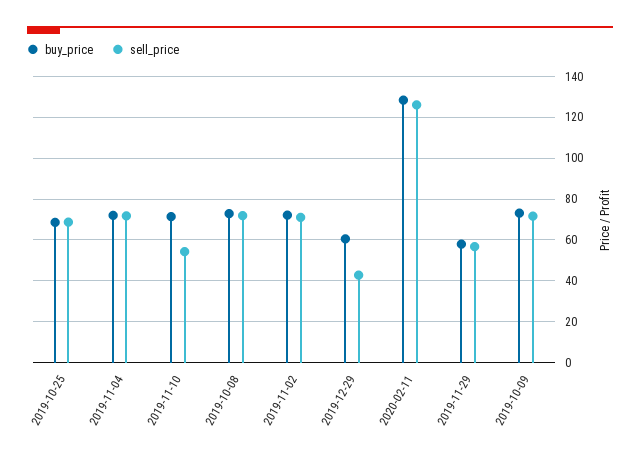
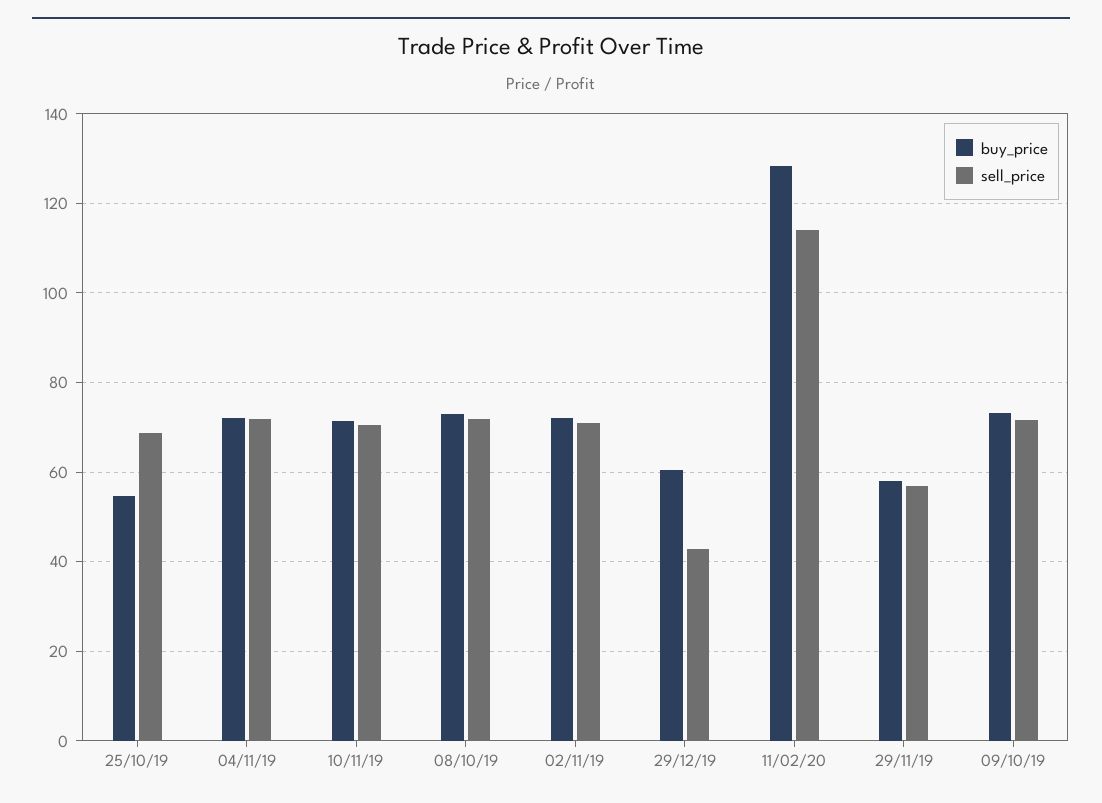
buy_price, 2019-10-25: 70 -> 54
sell_price, 2019-11-10: 55 -> 70
sell_price, 2020-02-11: 125 -> 114

